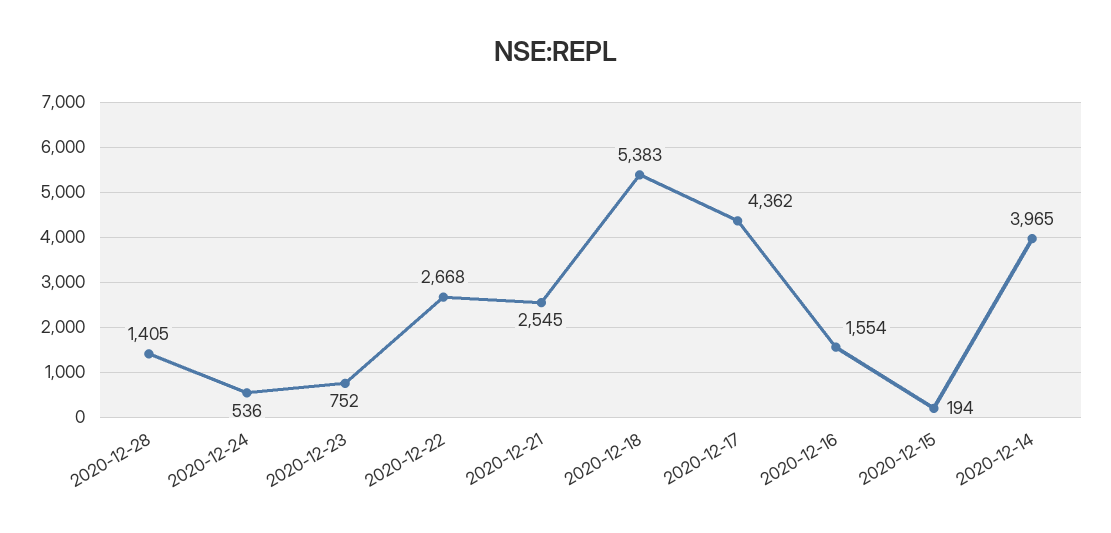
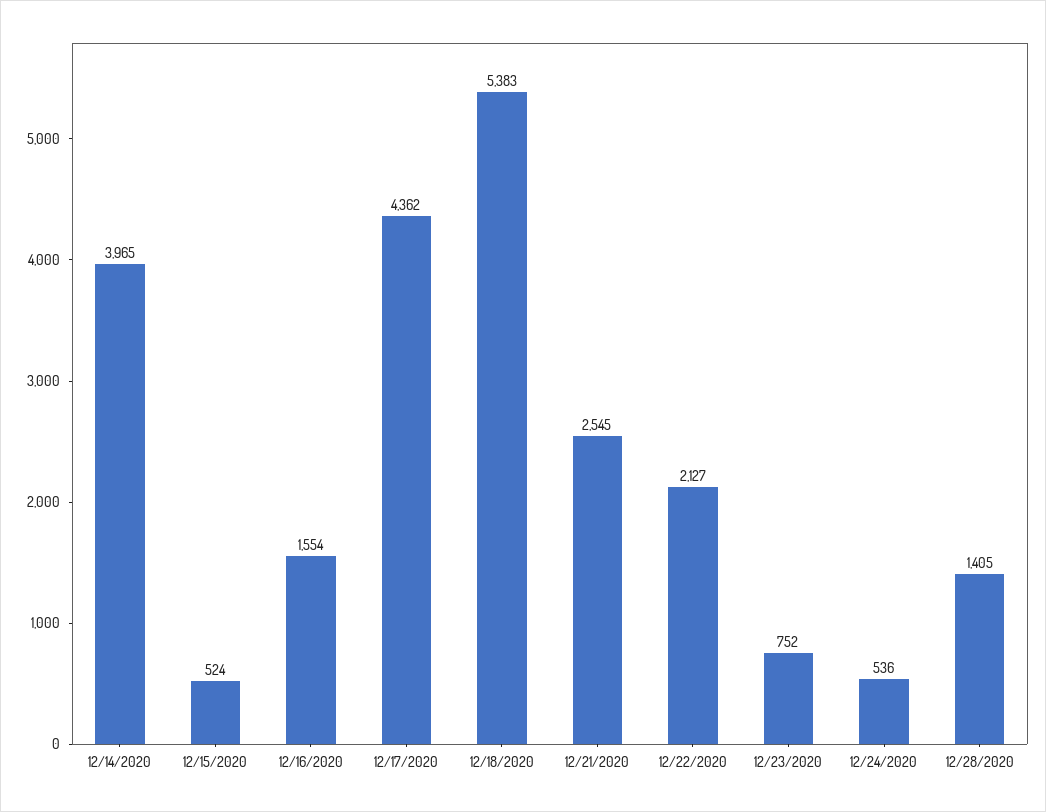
2020-12-22: 2668 -> 2127
2020-12-15: 194 -> 524

